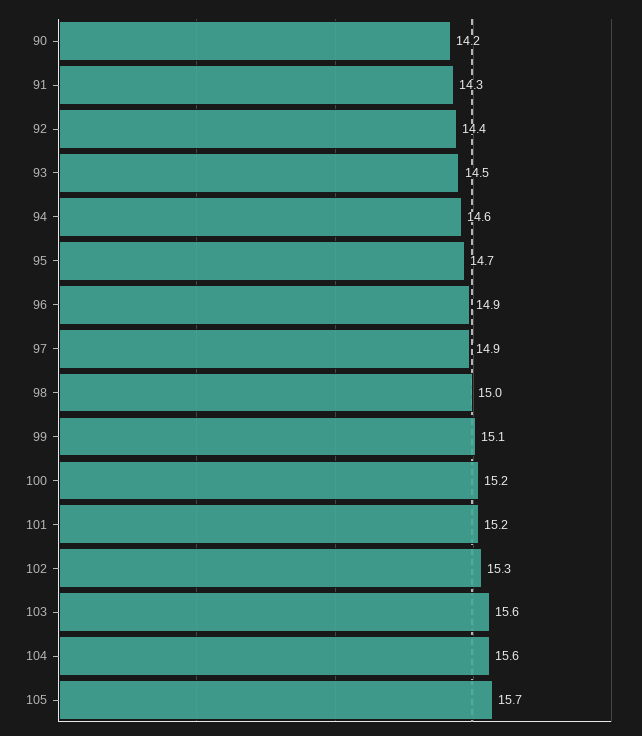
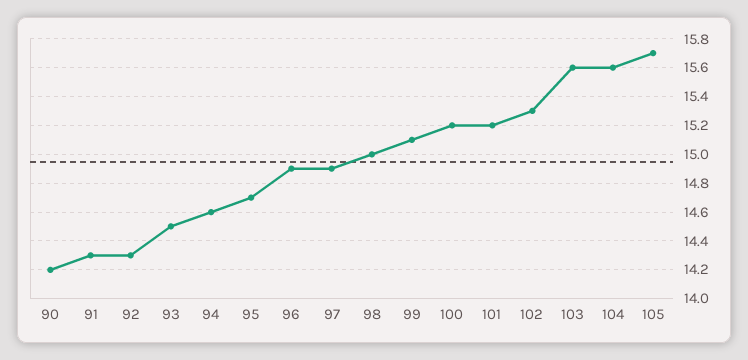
92: 14.4 -> 14.3

